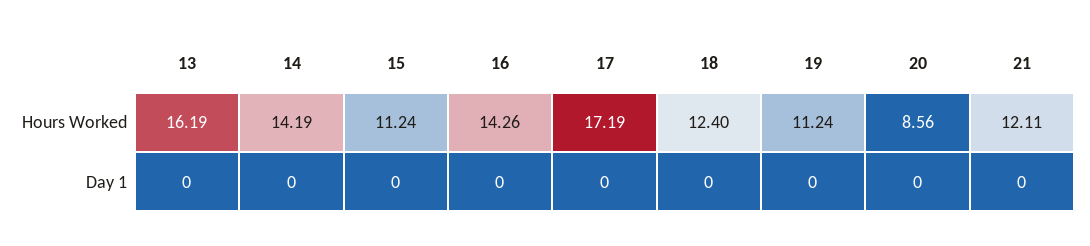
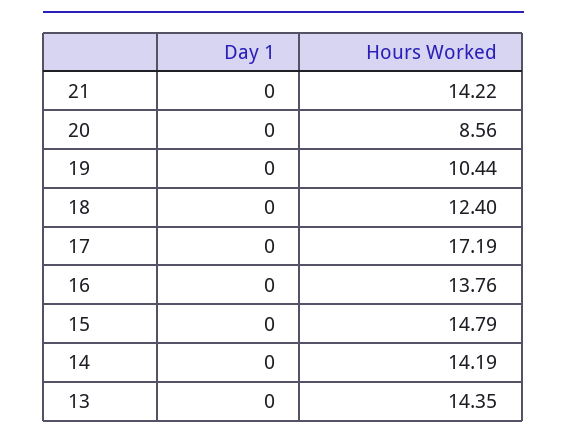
13, Hours Worked: 16.19 -> 14.35
15, Hours Worked: 11.24 -> 14.79
16, Hours Worked: 14.26 -> 13.76
19, Hours Worked: 11.24 -> 10.44
21, Hours Worked: 12.11 -> 14.22

